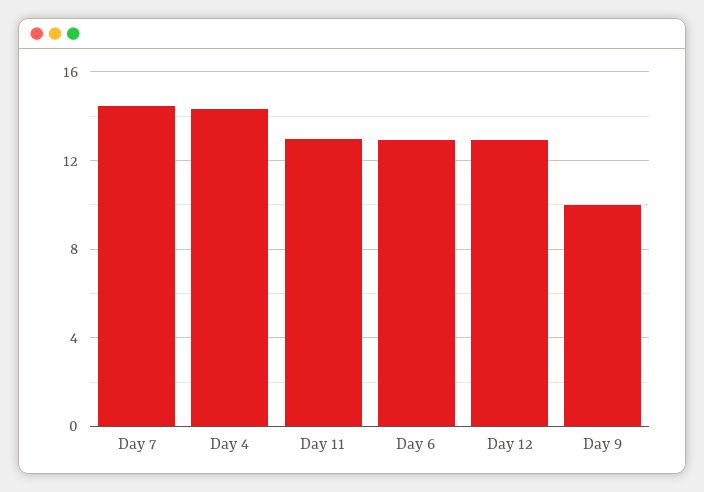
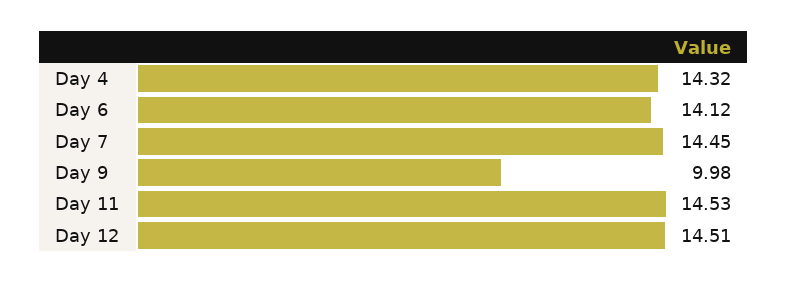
Day 11: 13 -> 14.53
Day 6: 13 -> 14.12
Day 12: 13 -> 14.51

